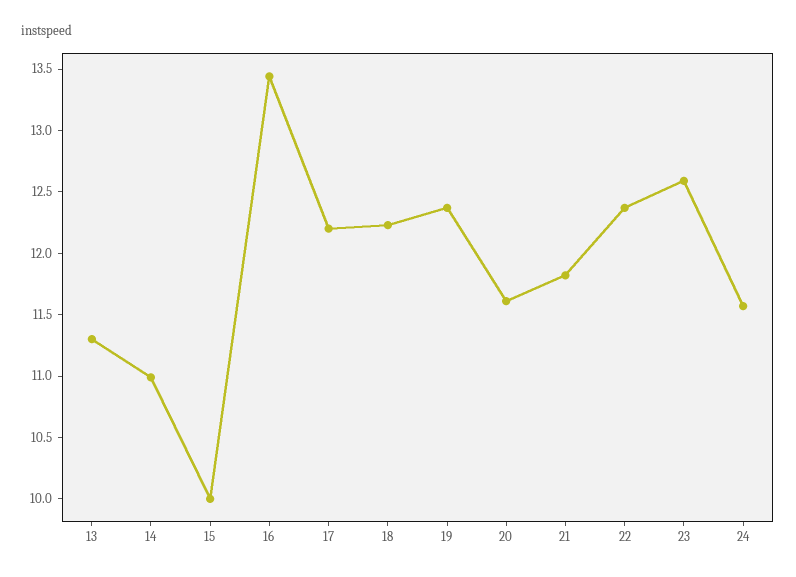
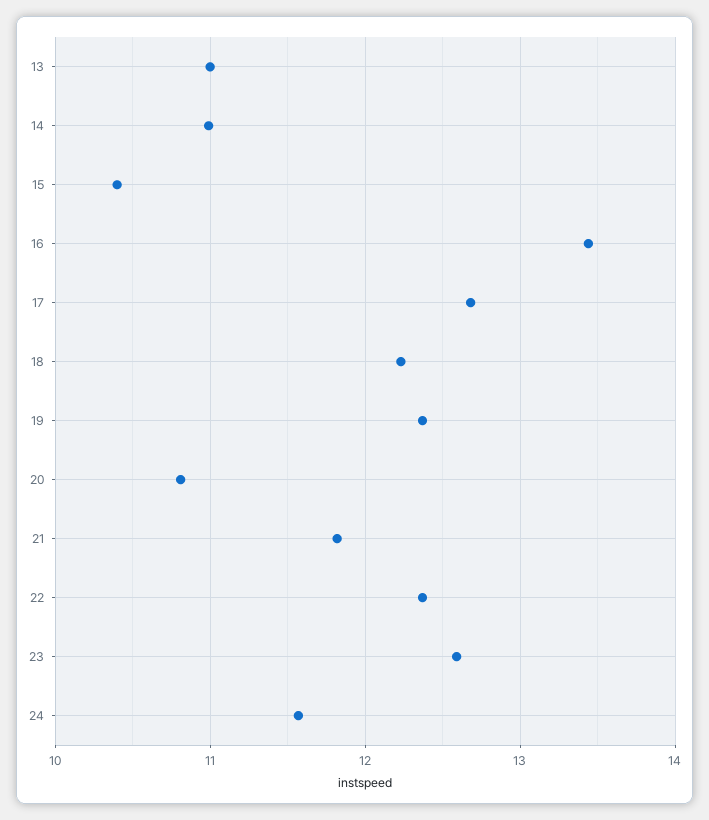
13: 11.3 -> 11
15: 10 -> 10.4
17: 12.2 -> 12.7
20: 11.6 -> 10.8

